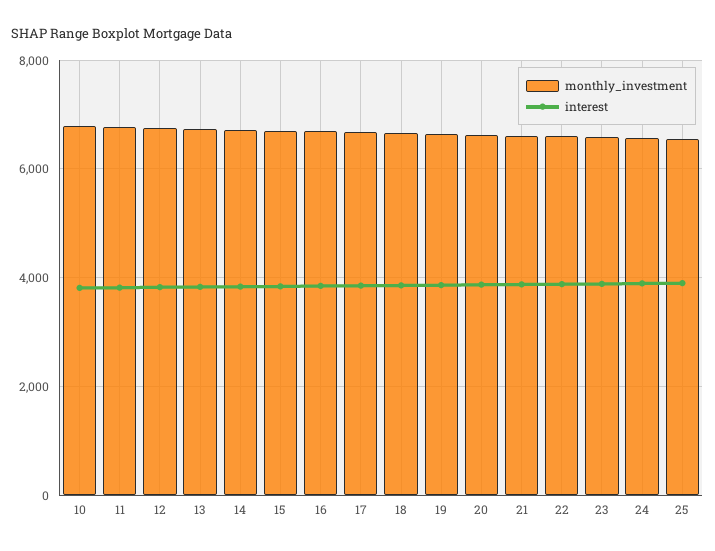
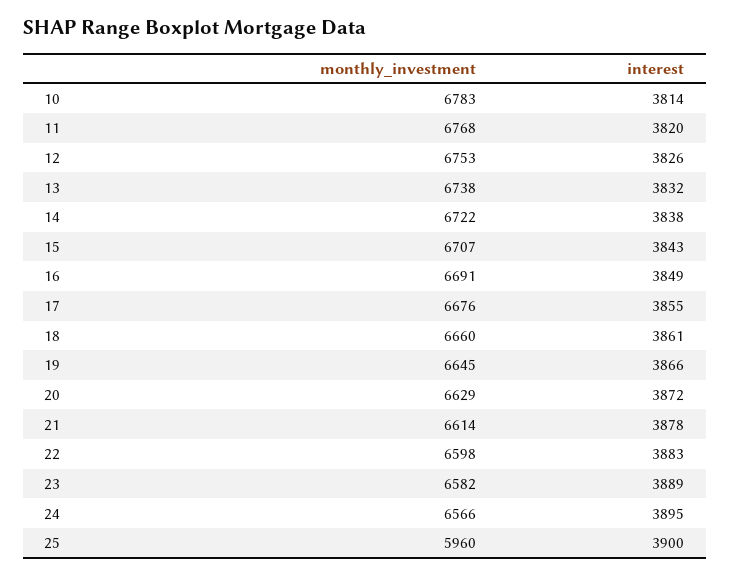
monthly_investment, 25: 6600 -> 5960

